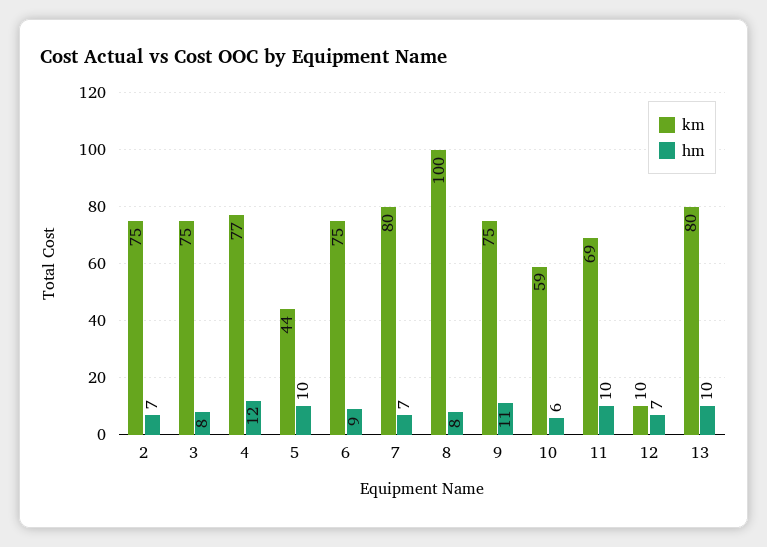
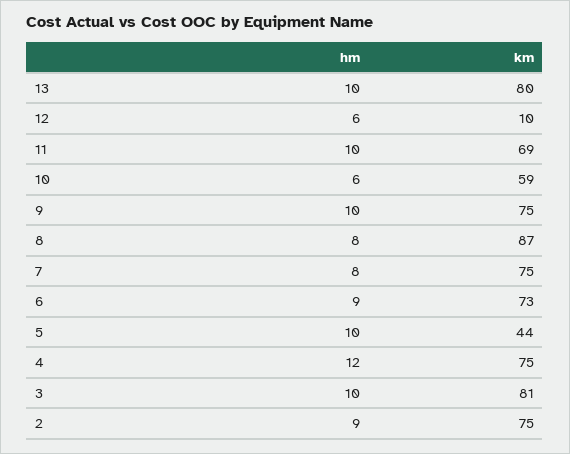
hm, 2: 7 -> 9
km, 3: 75 -> 81
hm, 3: 8 -> 10
km, 4: 77 -> 75
km, 6: 75 -> 73
km, 7: 80 -> 75
hm, 7: 7 -> 8
km, 8: 100 -> 87
hm, 9: 11 -> 10
hm, 12: 7 -> 6

